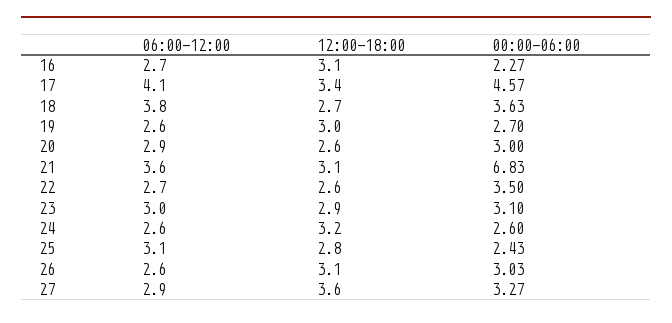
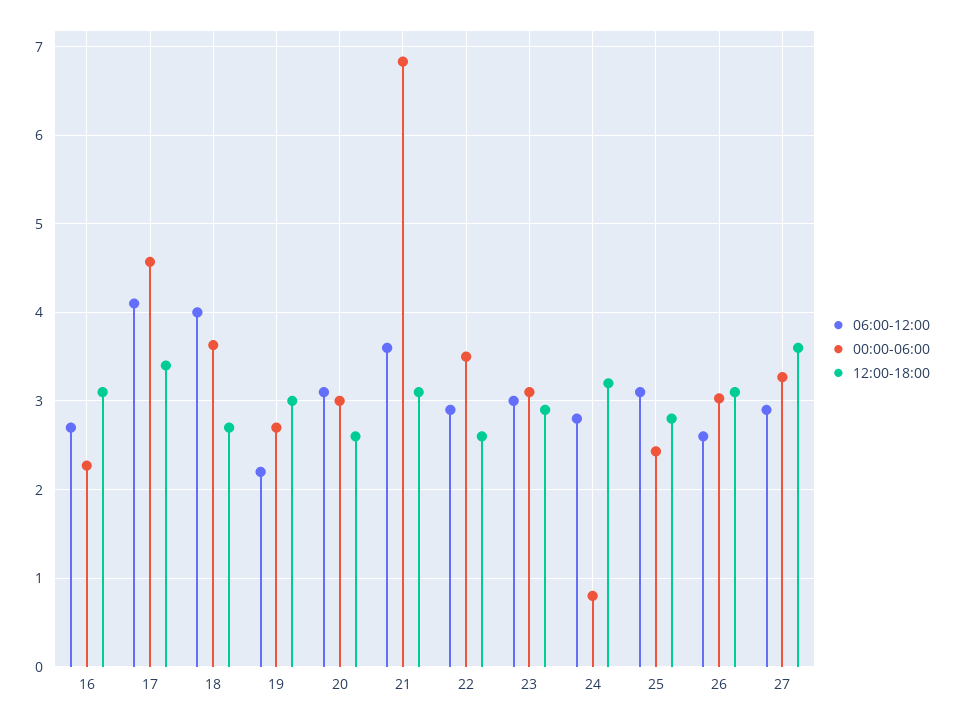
06:00-12:00, 18: 3.8 -> 4
06:00-12:00, 19: 2.6 -> 2.2
06:00-12:00, 20: 2.9 -> 3.1
06:00-12:00, 22: 2.7 -> 2.9
06:00-12:00, 24: 2.6 -> 2.8
00:00-06:00, 24: 2.6 -> 0.8

